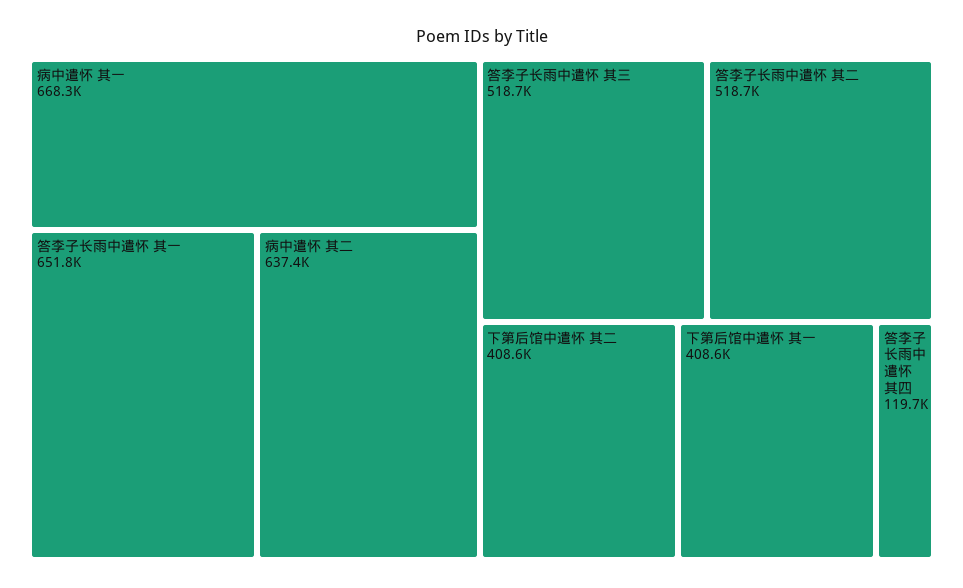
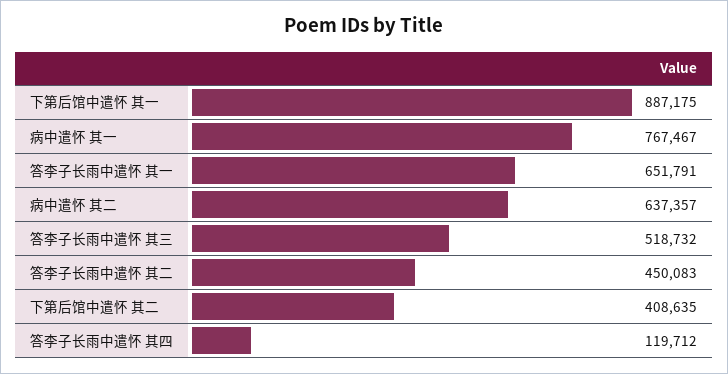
病中遣怀 其一: 668300 -> 767467
答李子长雨中遣怀 其二: 518700 -> 450083
下第后馆中遣怀 其一: 408600 -> 887175

